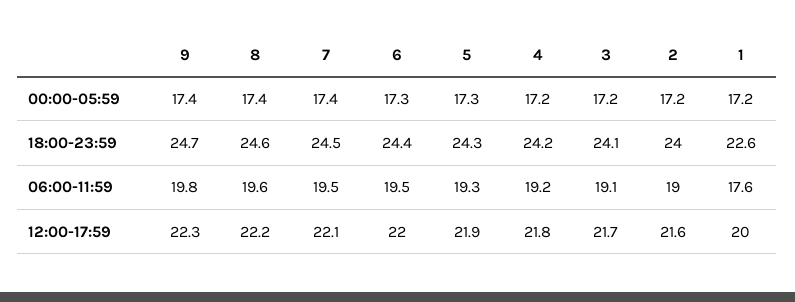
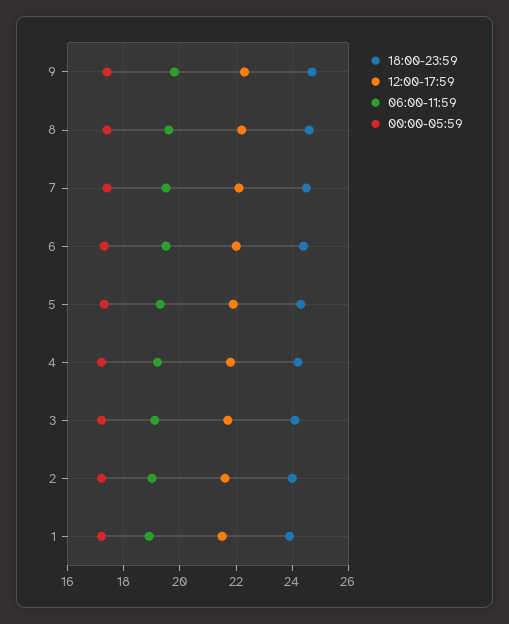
18:00-23:59, 1: 22.6 -> 24
06:00-11:59, 1: 17.6 -> 19
12:00-17:59, 1: 20 -> 21.5

